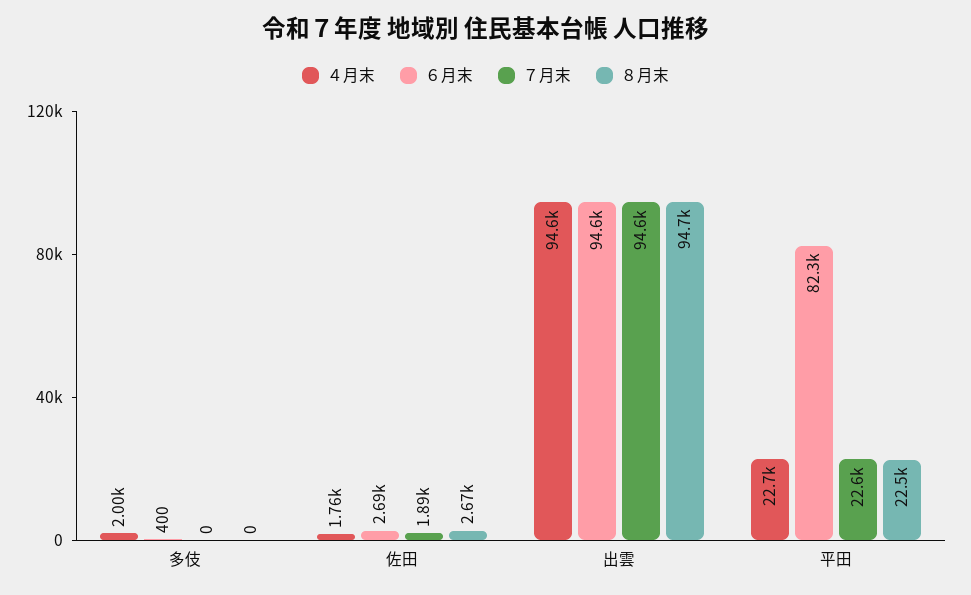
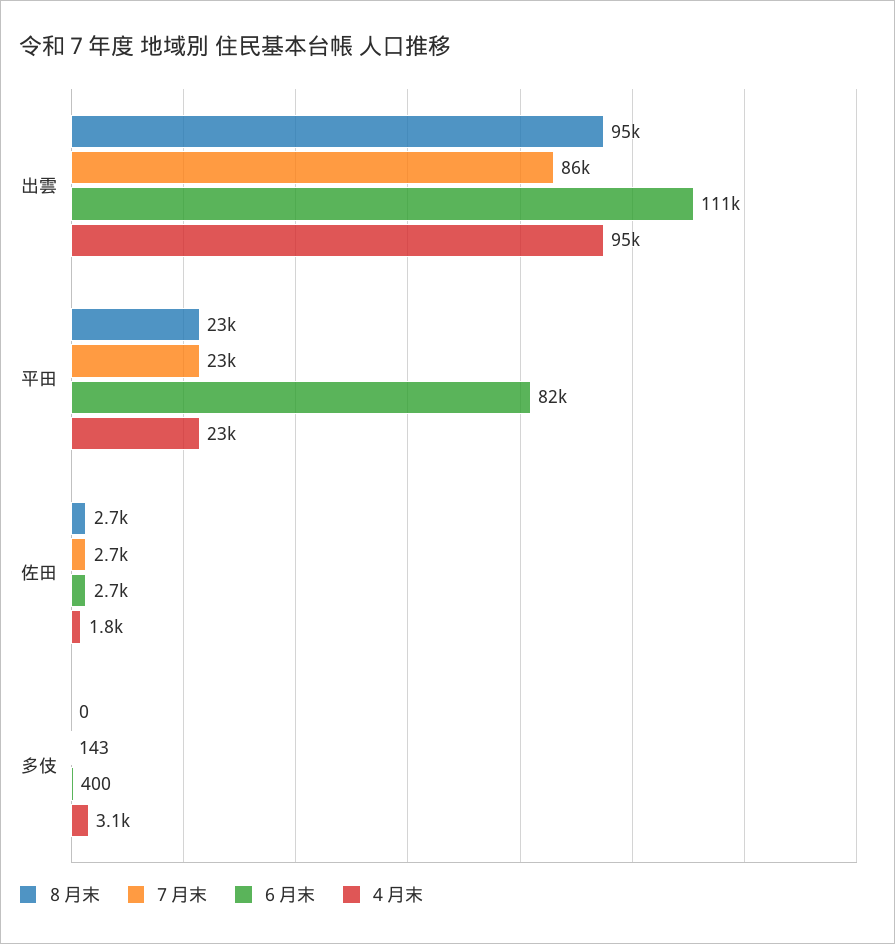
４月末, 多伎: 2000 -> 3100
７月末, 多伎: 0 -> 143
７月末, 佐田: 1890 -> 2700
６月末, 出雲: 94600 -> 111000
７月末, 出雲: 94600 -> 86000

